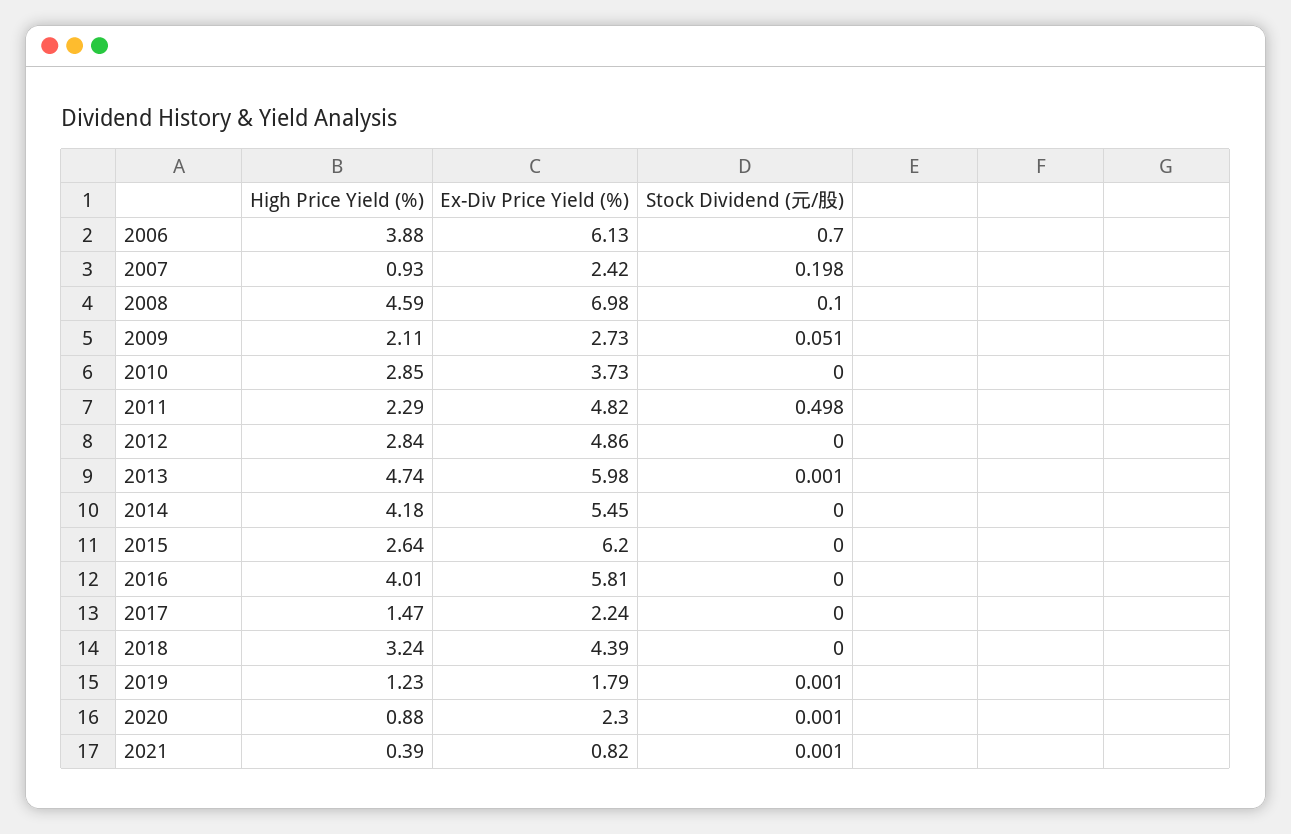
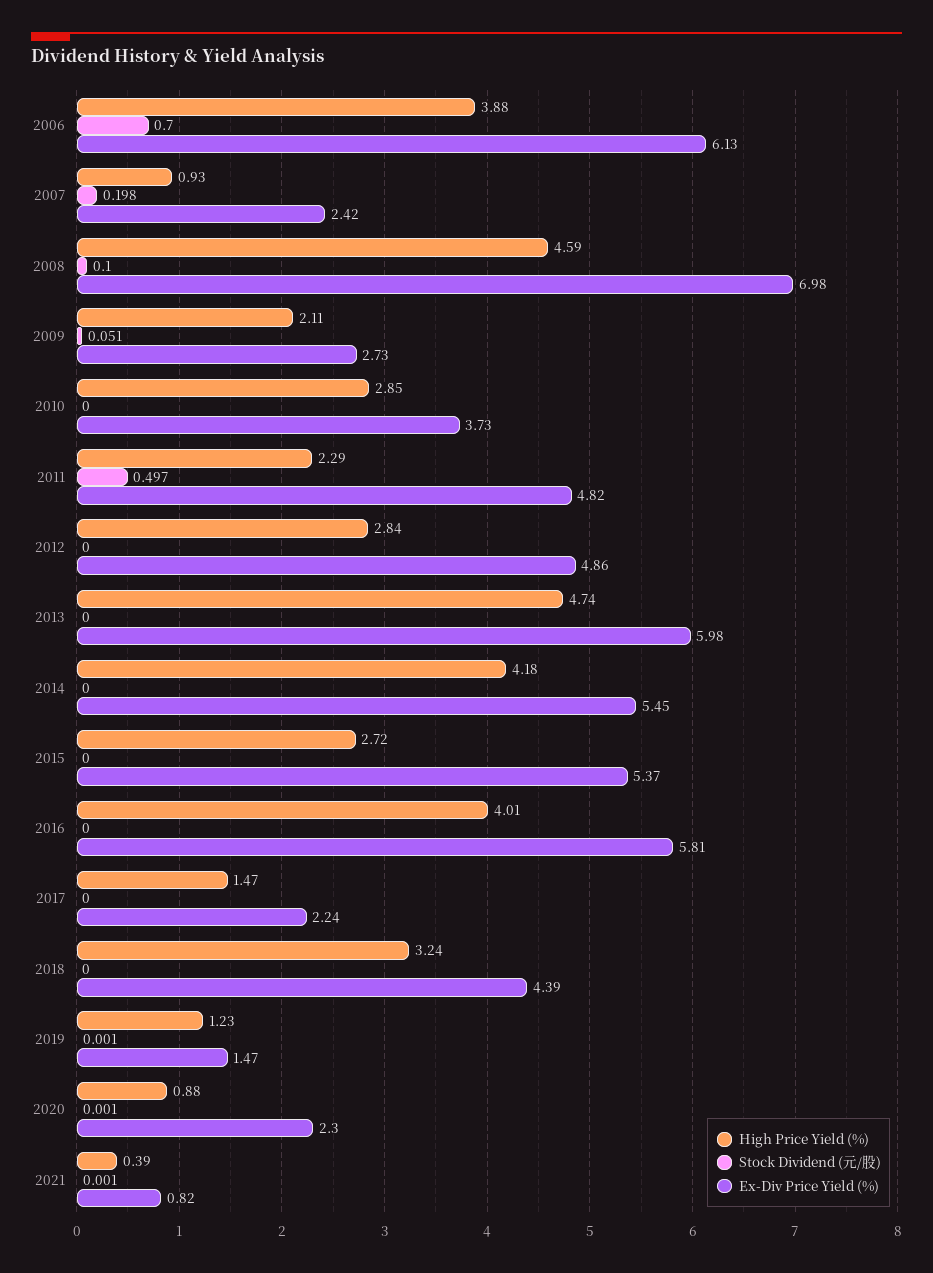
Stock Dividend (元/股), 2011: 0.498 -> 0.497
Stock Dividend (元/股), 2013: 0.001 -> 0
High Price Yield (%), 2015: 2.64 -> 2.72
Ex-Div Price Yield (%), 2015: 6.2 -> 5.37
Ex-Div Price Yield (%), 2019: 1.79 -> 1.47

